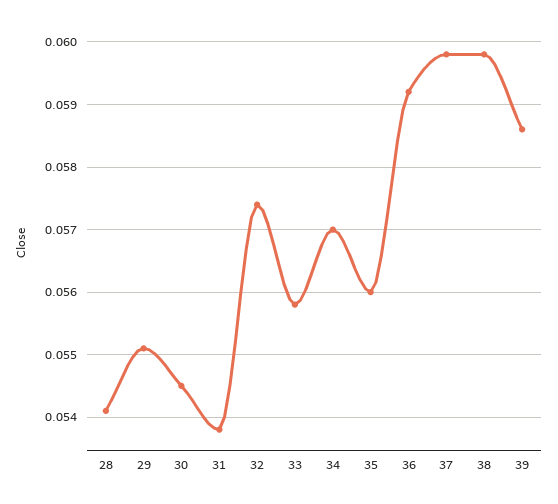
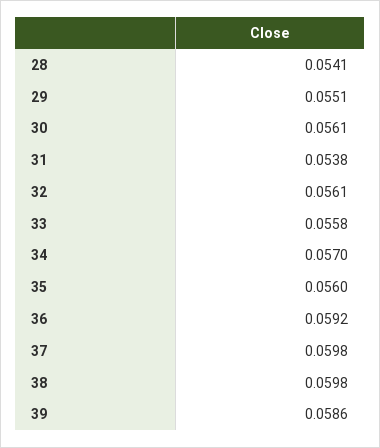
30: 0.0545 -> 0.0561
32: 0.0574 -> 0.0561

